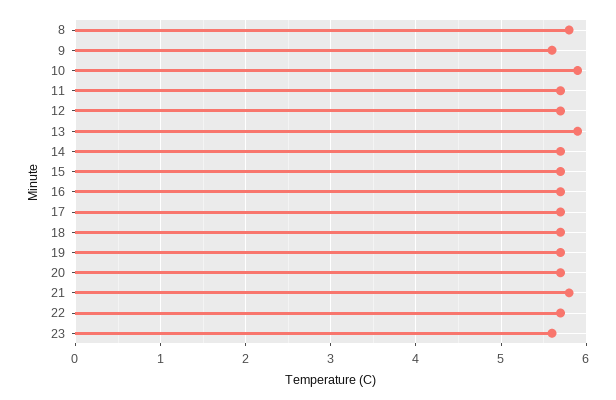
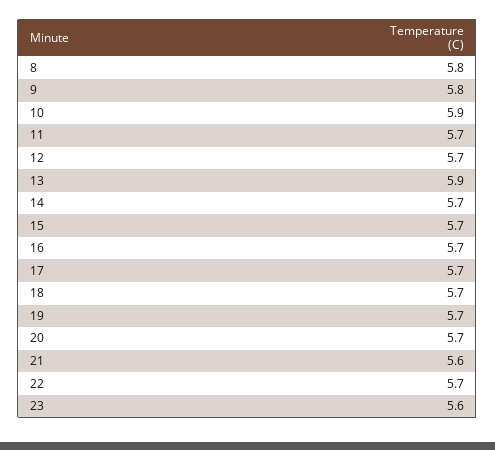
9: 5.6 -> 5.8
21: 5.8 -> 5.6

